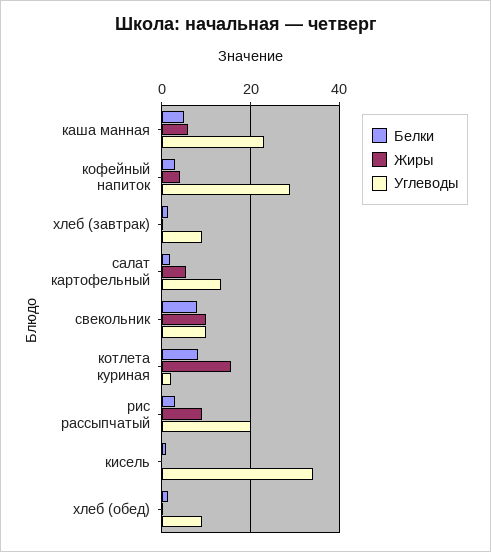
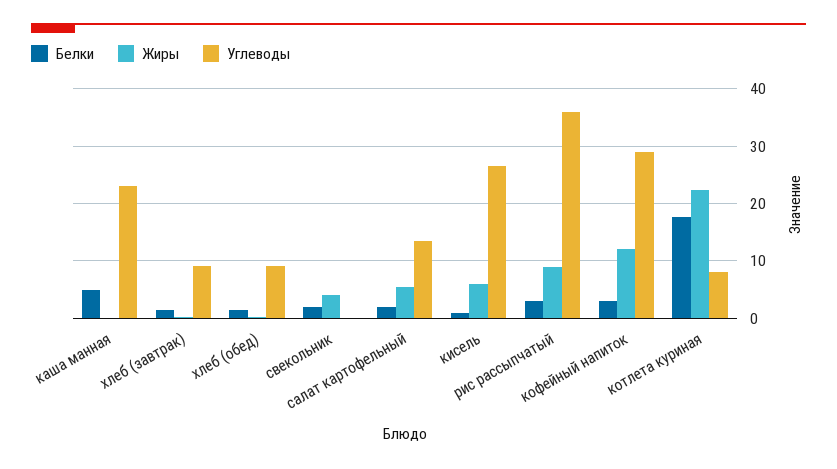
Жиры, каша манная: 6 -> 0
Жиры, кофейный напиток: 4 -> 12
Белки, свекольник: 8 -> 2
Жиры, свекольник: 10 -> 4
Углеводы, свекольник: 10 -> 0
Белки, котлета куриная: 8 -> 18
Жиры, котлета куриная: 16 -> 22
Углеводы, котлета куриная: 2 -> 8
Углеводы, рис рассыпчатый: 20 -> 36
Жиры, кисель: 0 -> 6
Углеводы, кисель: 34 -> 26

